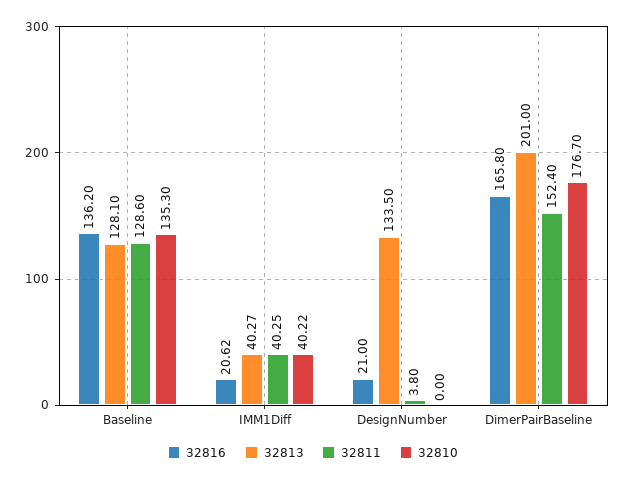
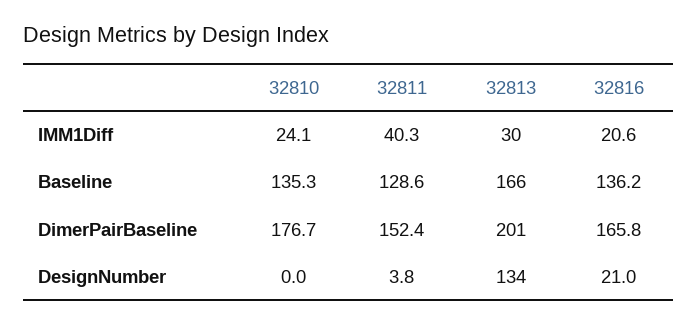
32813, Baseline: 128.1 -> 166
32813, IMM1Diff: 40.27 -> 30
32810, IMM1Diff: 40.22 -> 24.1

